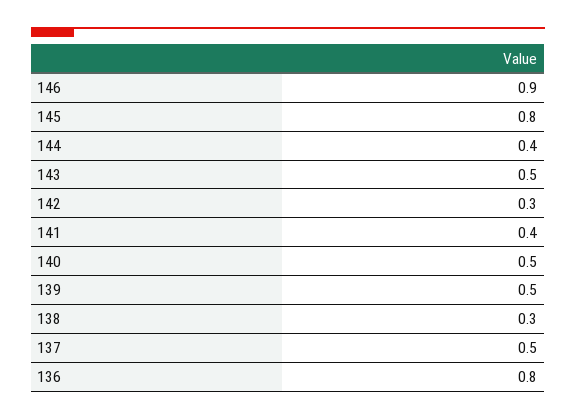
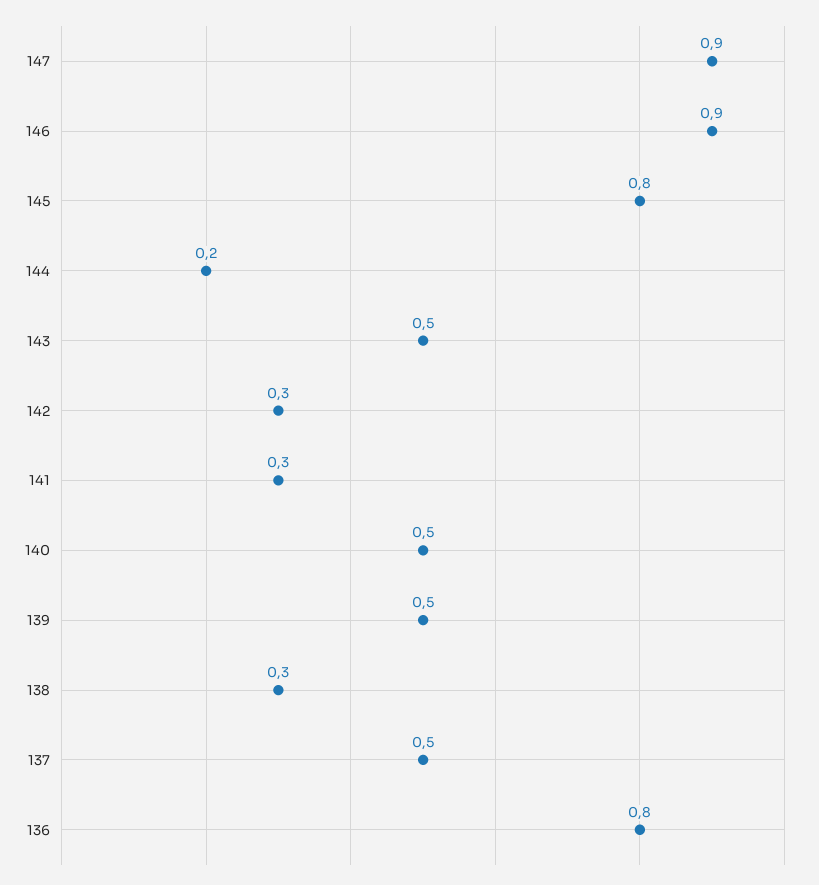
144: 0.4 -> 0.2
141: 0.4 -> 0.3
147: none -> 0.9

